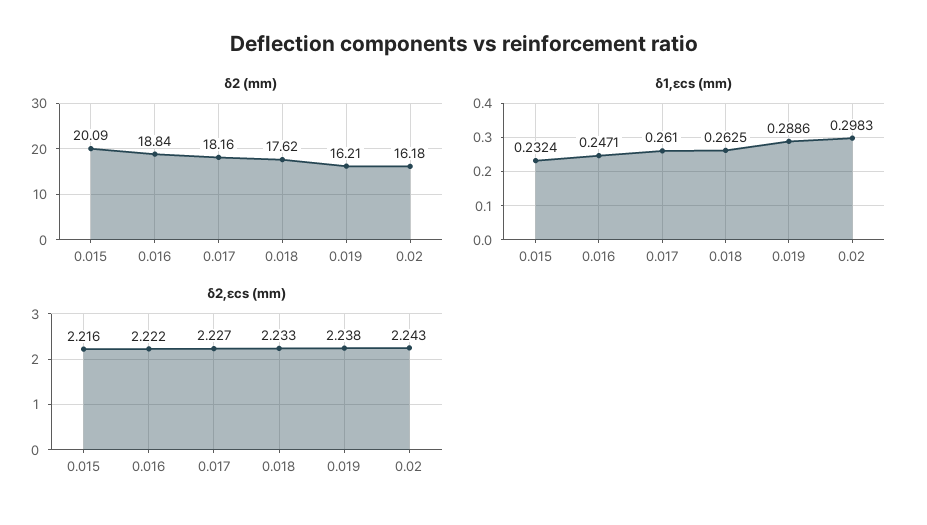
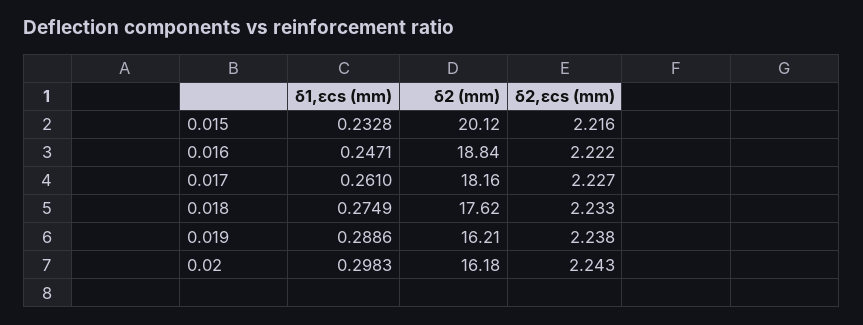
δ2 (mm), 0.015: 20.09 -> 20.12
δ1,εcs (mm), 0.015: 0.2324 -> 0.2328
δ1,εcs (mm), 0.018: 0.2625 -> 0.2749

